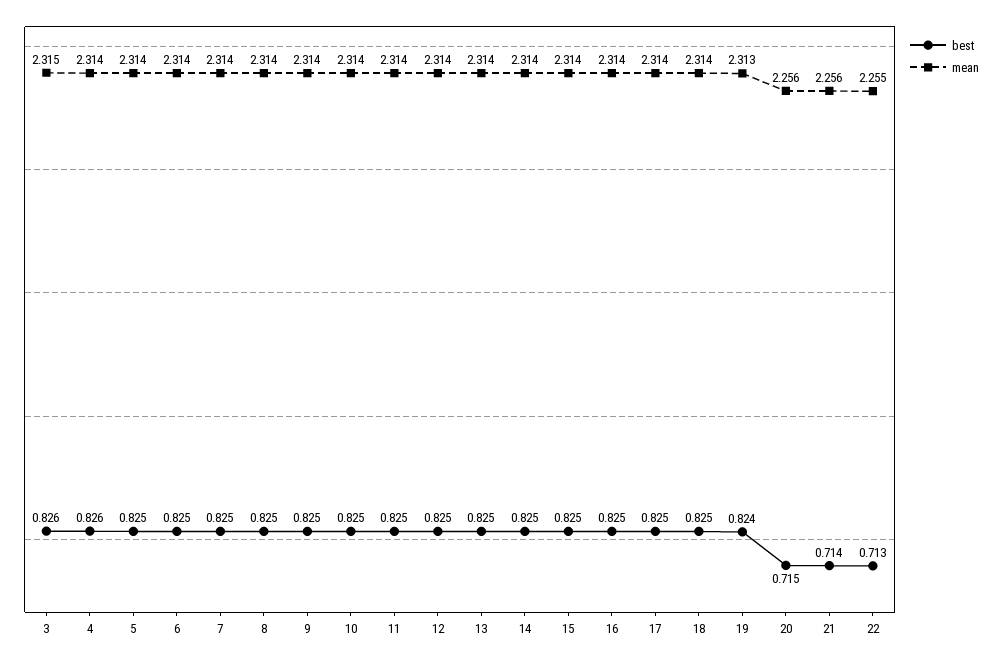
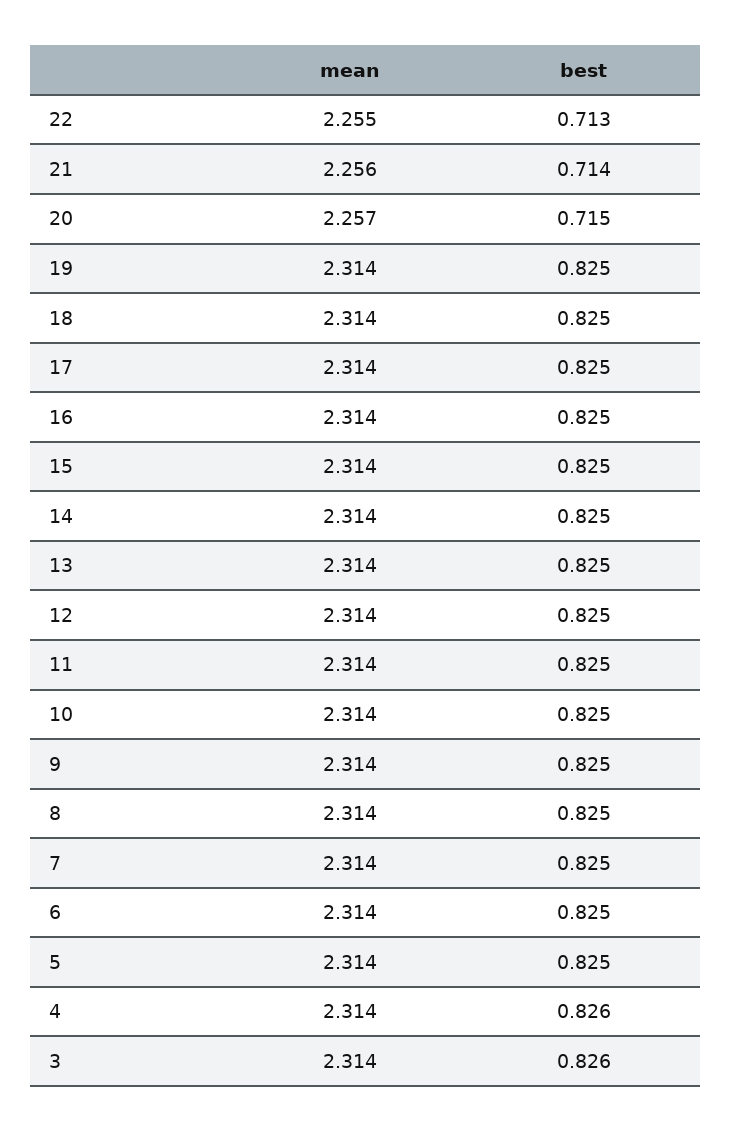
mean, 3: 2.315 -> 2.314
best, 19: 0.824 -> 0.825
mean, 19: 2.313 -> 2.314
mean, 20: 2.256 -> 2.257

